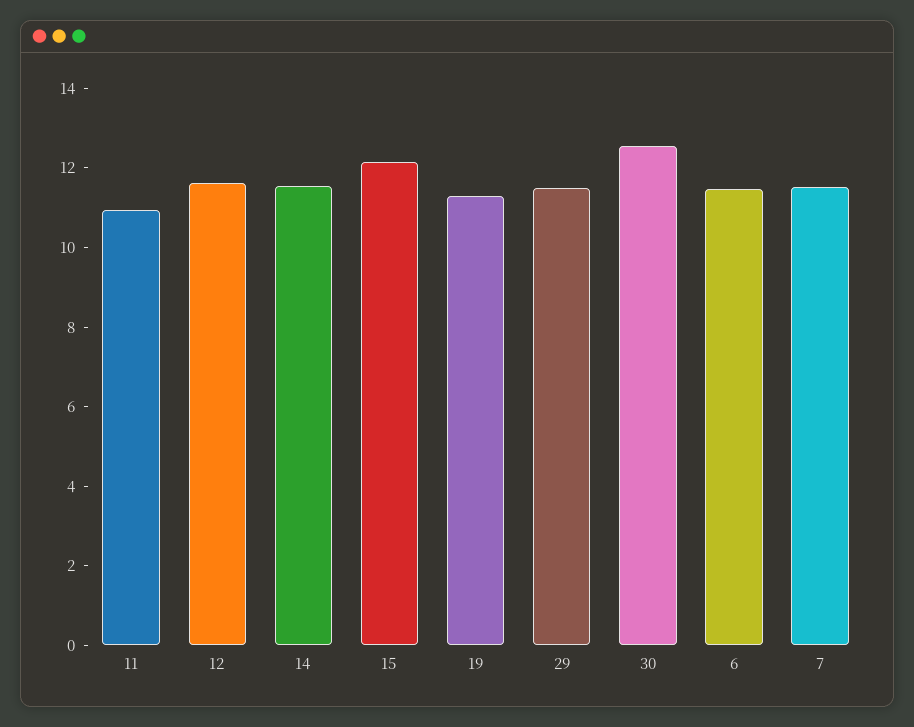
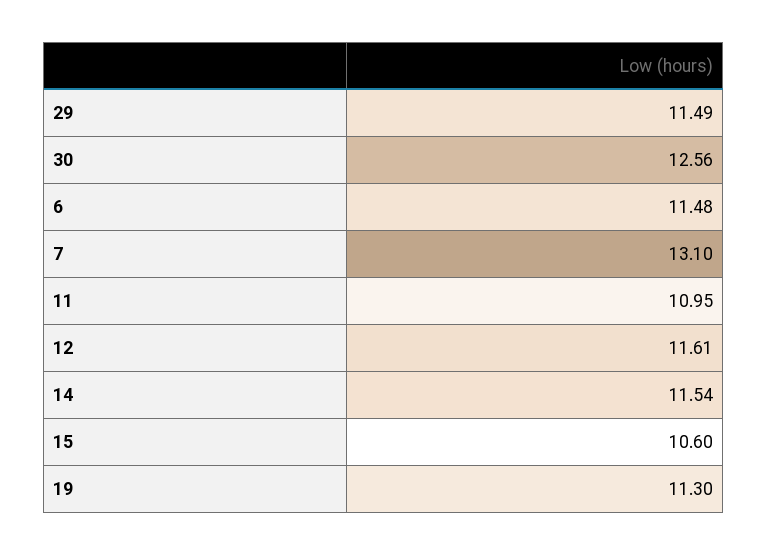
15: 12 -> 10.6
7: 11.5 -> 13.1

